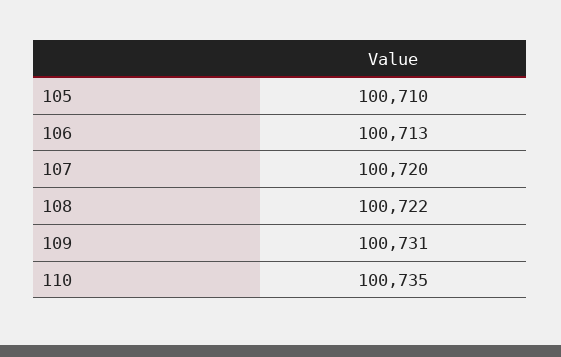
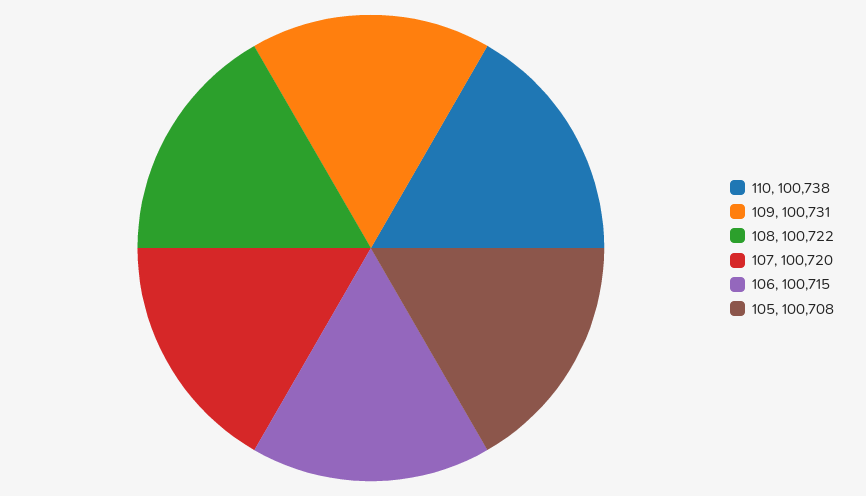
105: 100710 -> 100708
106: 100713 -> 100715
110: 100735 -> 100738

